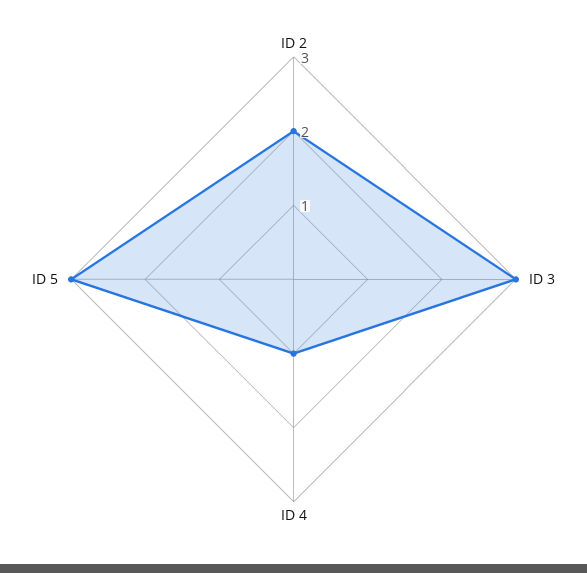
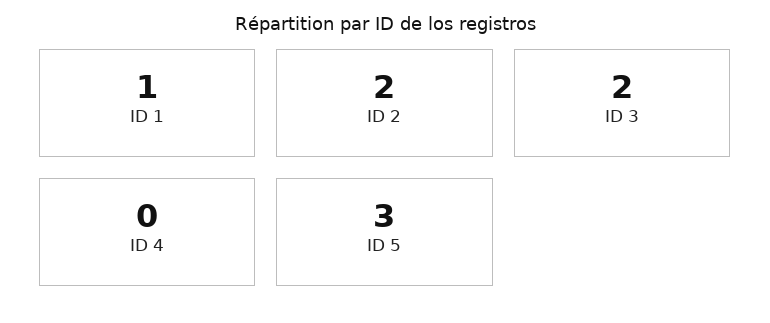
ID 3: 3 -> 2
ID 4: 1 -> 0
ID 1: none -> 1

